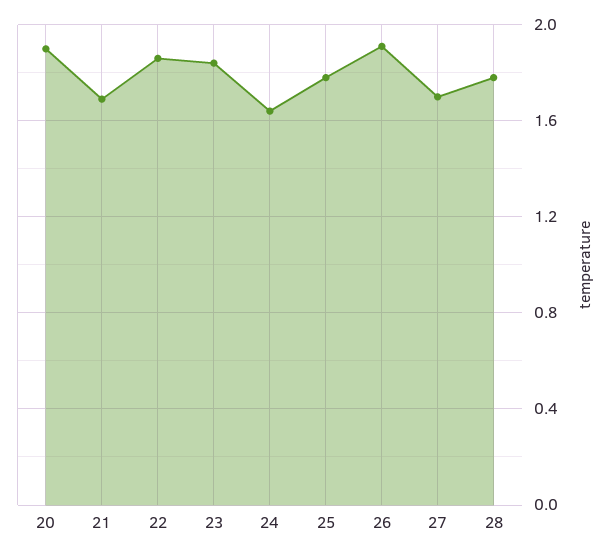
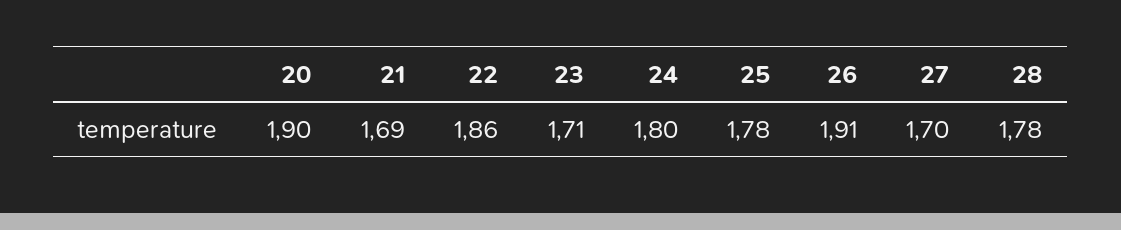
23: 1.85 -> 1.71
24: 1.65 -> 1.8

